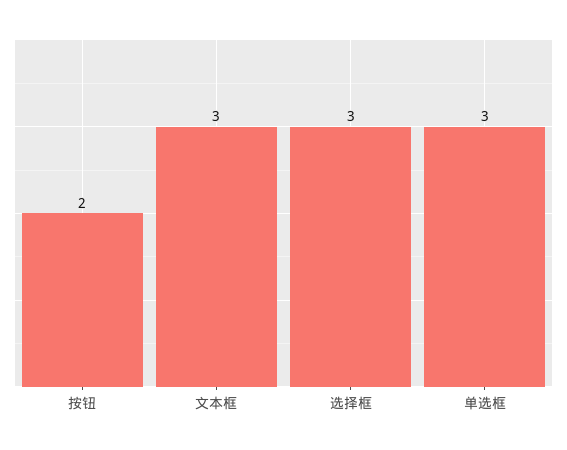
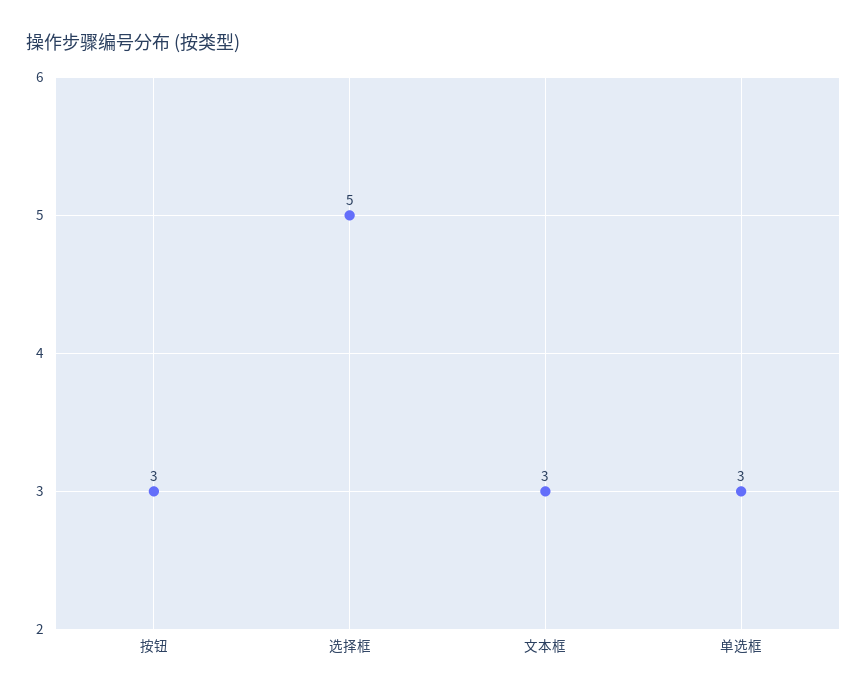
按钮: 2 -> 3
选择框: 3 -> 5

